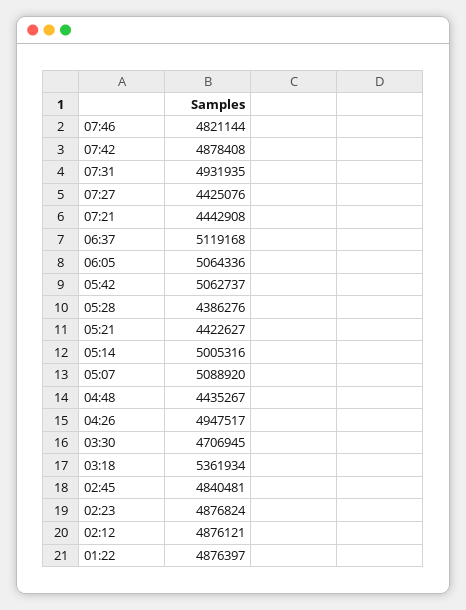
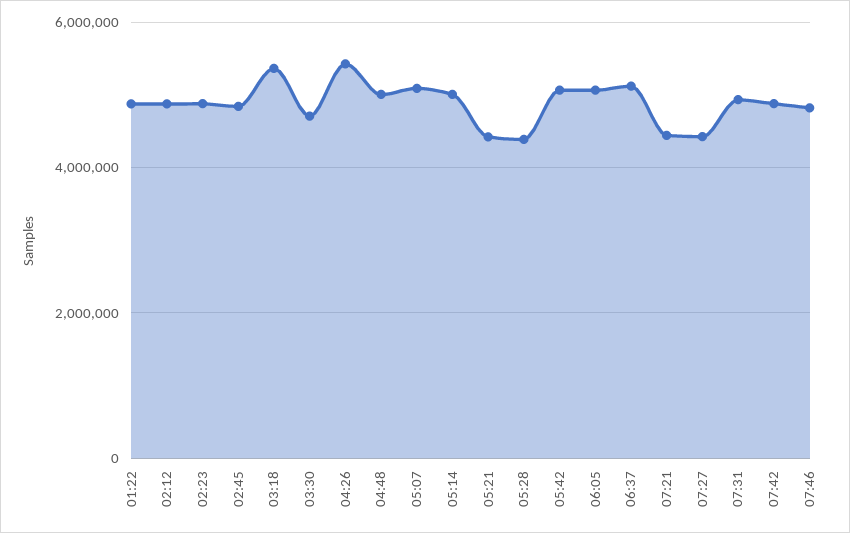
04:48: 4435267 -> 5000000
04:26: 4947517 -> 5400000

